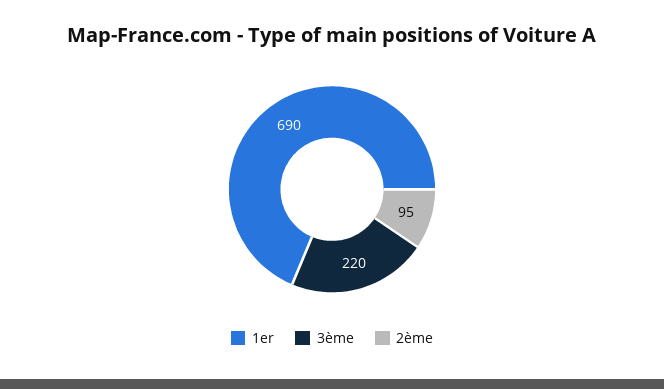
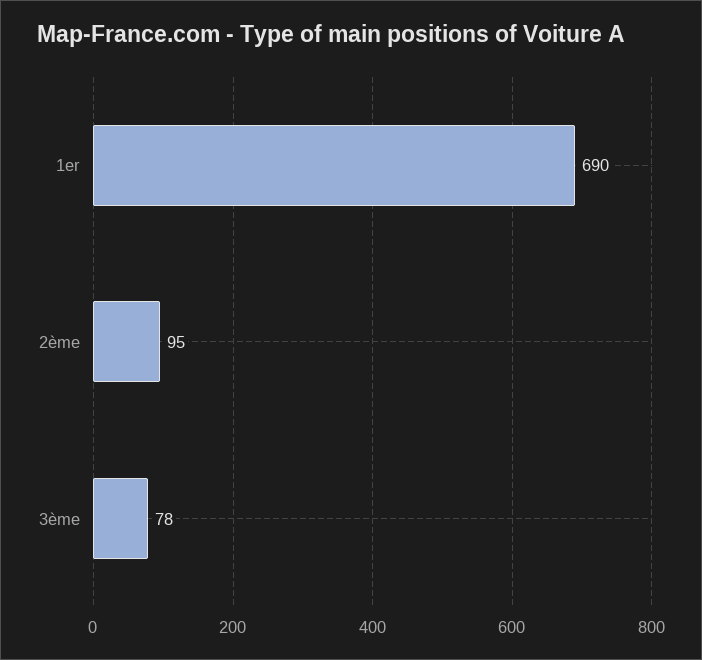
3ème: 220 -> 78

